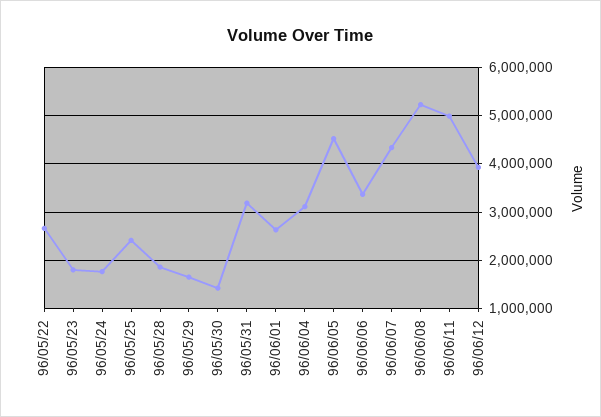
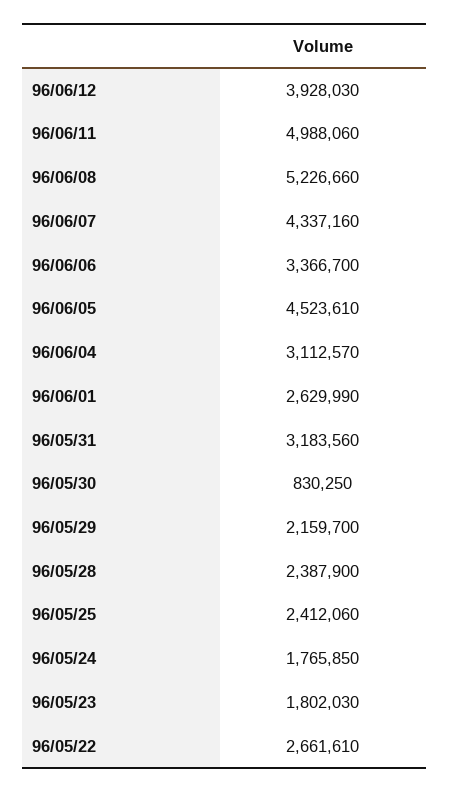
96/05/28: 1800000 -> 2387900
96/05/29: 1600000 -> 2159700
96/05/30: 1400000 -> 830250

